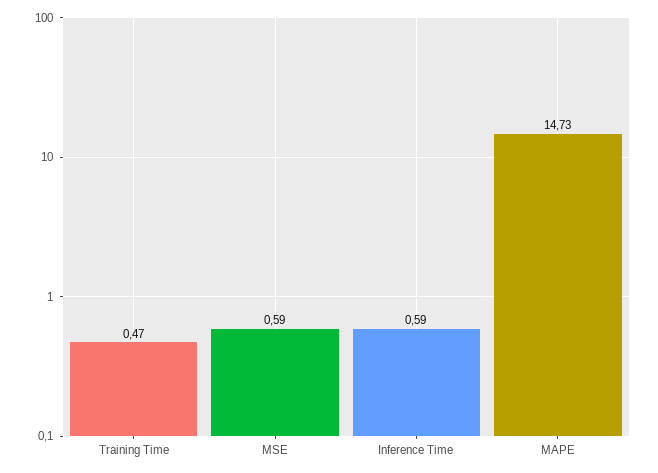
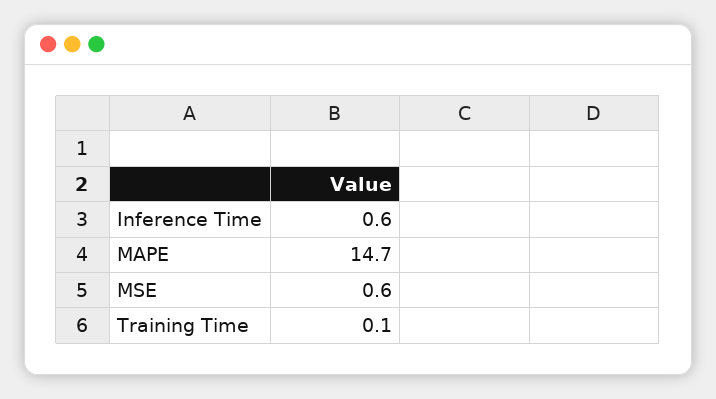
Training Time: 0.47 -> 0.1

